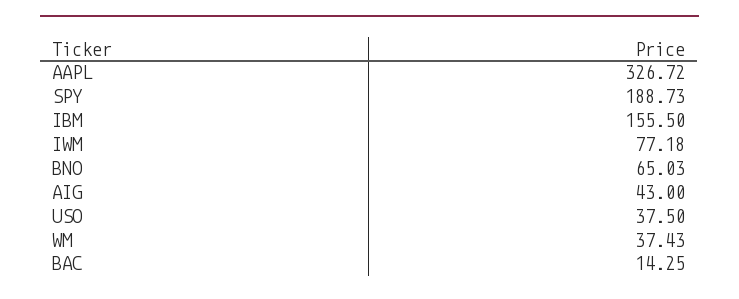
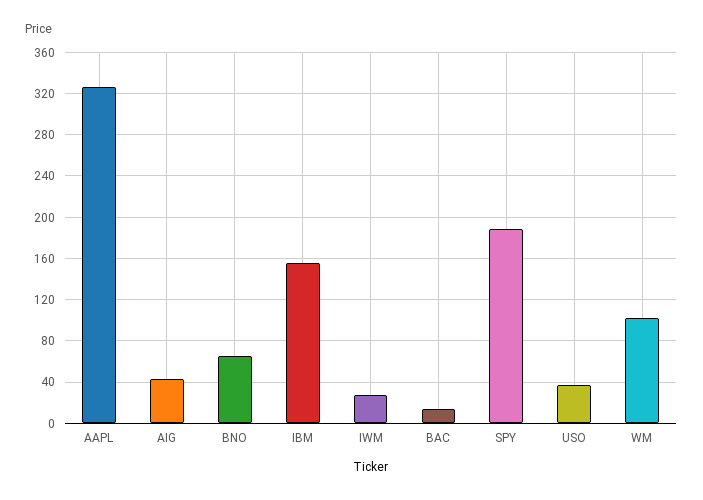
IWM: 77.18 -> 30
WM: 37.43 -> 100

